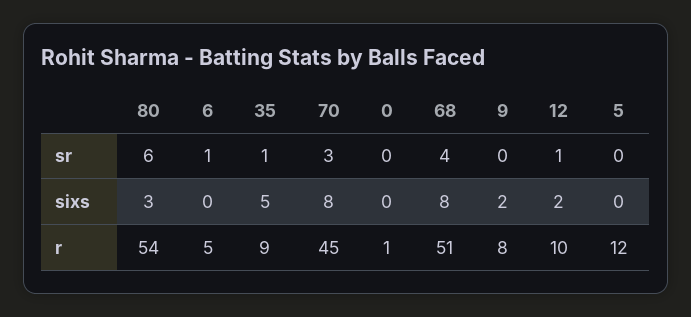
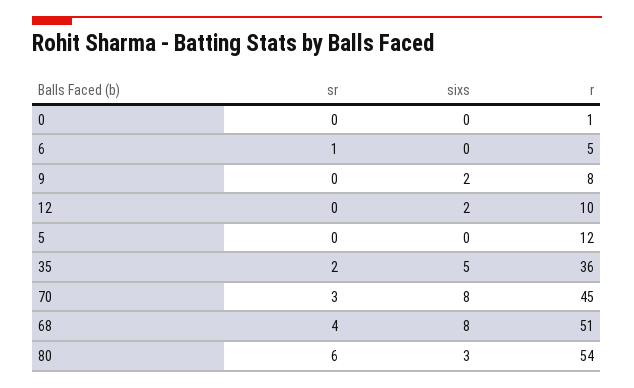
35, sr: 1 -> 2
12, sr: 1 -> 0
35, r: 9 -> 36

